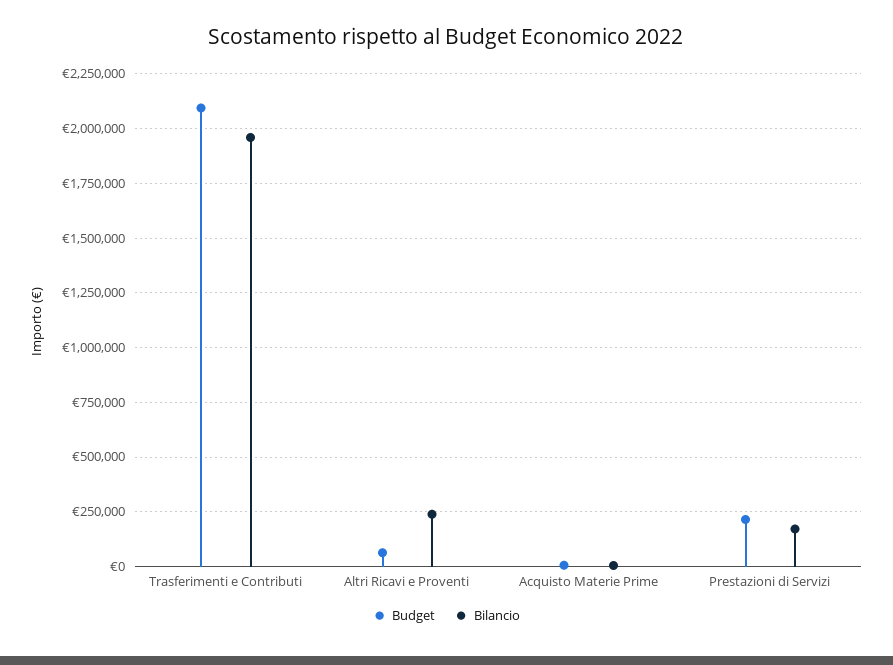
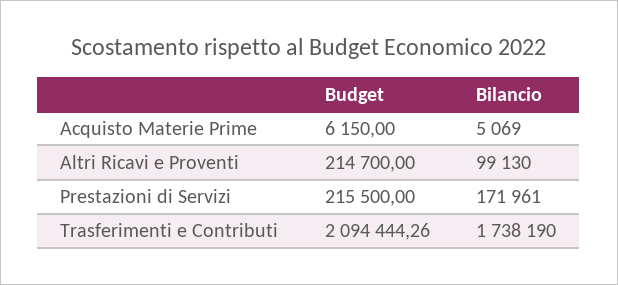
Bilancio, Trasferimenti e Contributi: 1950000 -> 1738190
Budget, Altri Ricavi e Proventi: 50000 -> 214700
Bilancio, Altri Ricavi e Proventi: 250000 -> 99130

